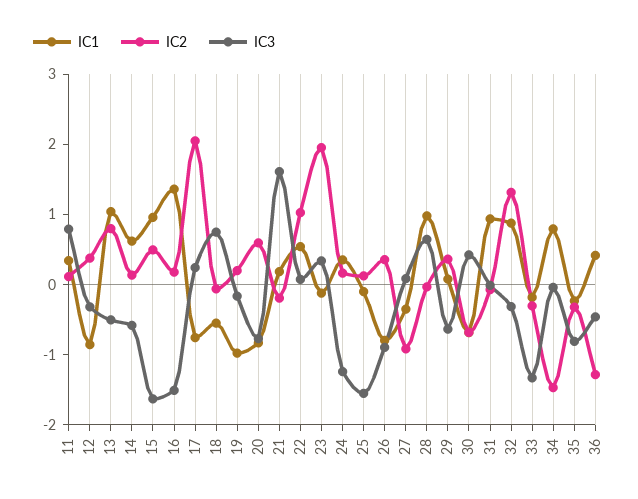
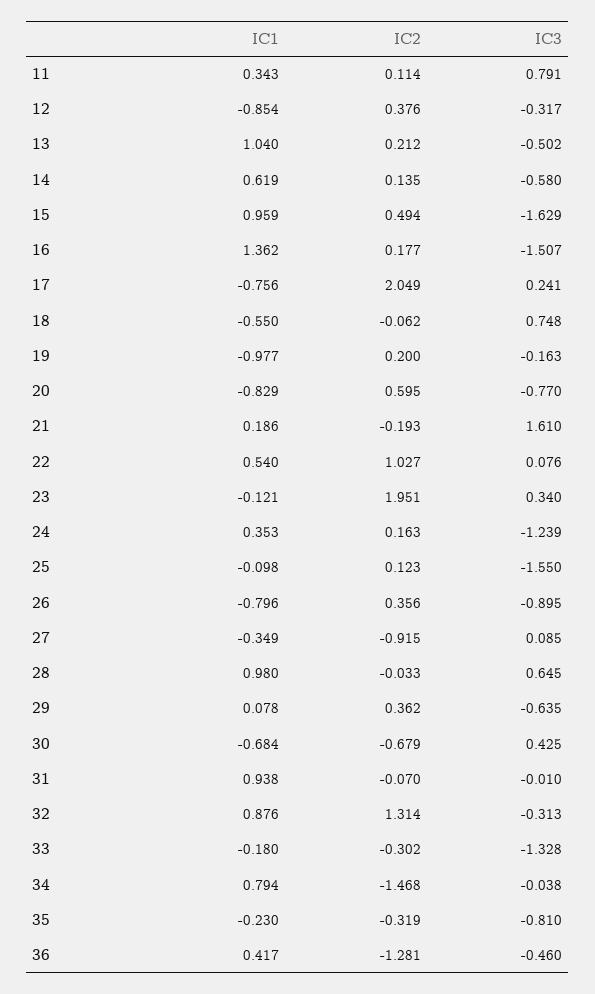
IC2, 13: 0.8 -> 0.212

